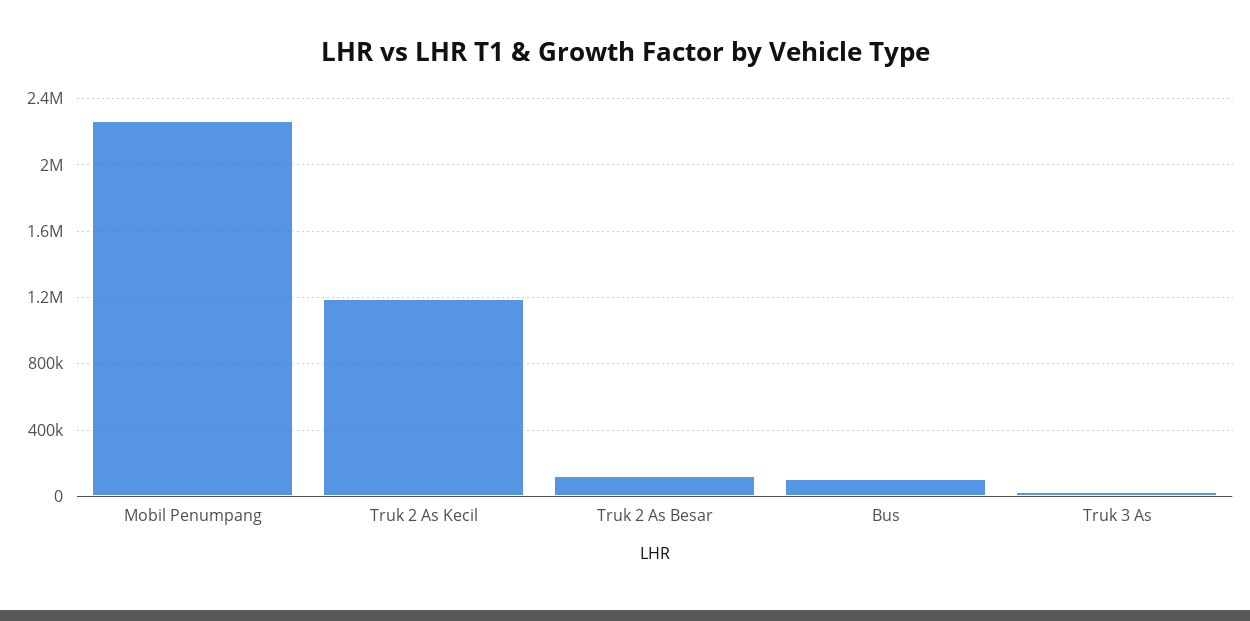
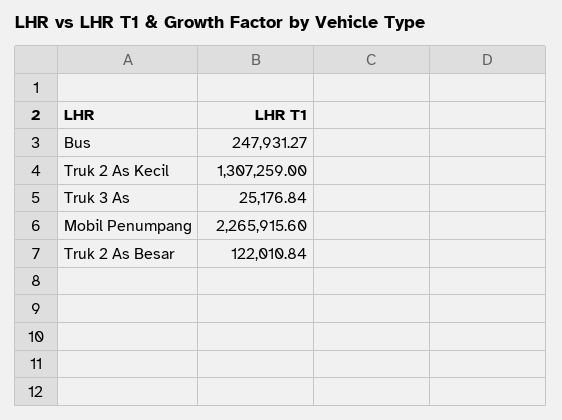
Truk 2 As Kecil: 1200000 -> 1307259
Bus: 100000 -> 247931.27

